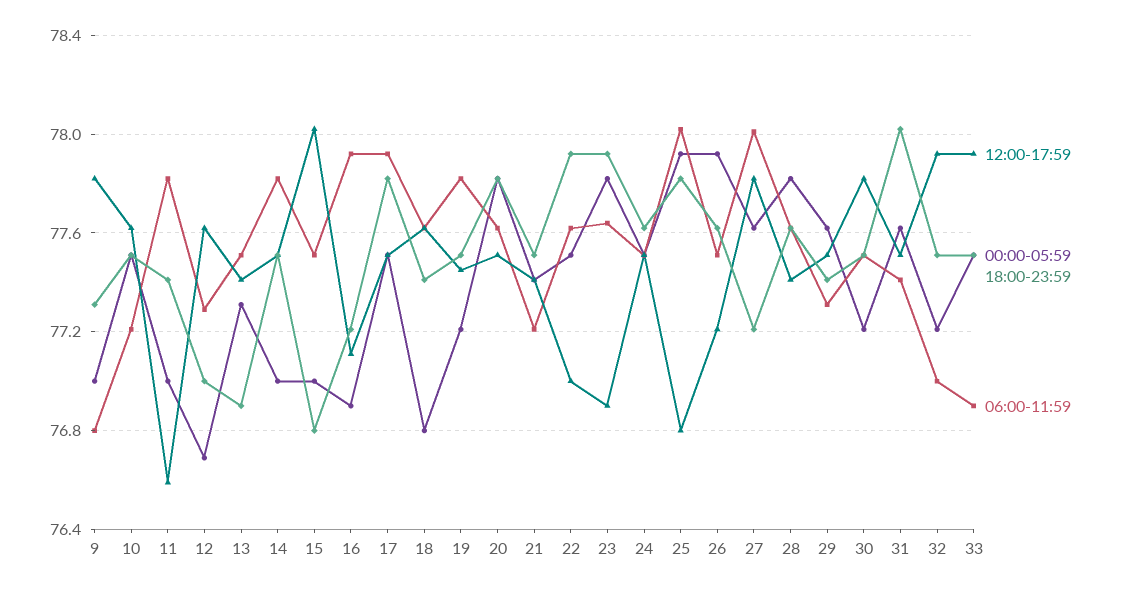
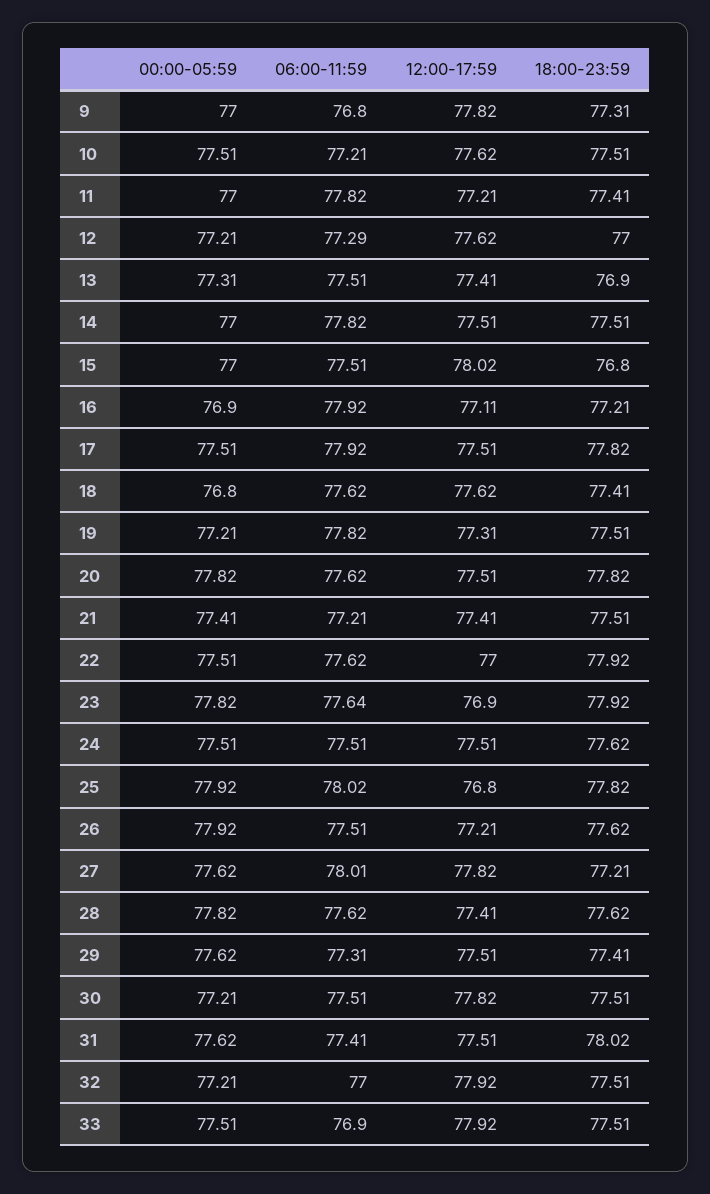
12:00-17:59, 11: 76.6 -> 77.21
00:00-05:59, 12: 76.7 -> 77.21
12:00-17:59, 19: 77.45 -> 77.31

